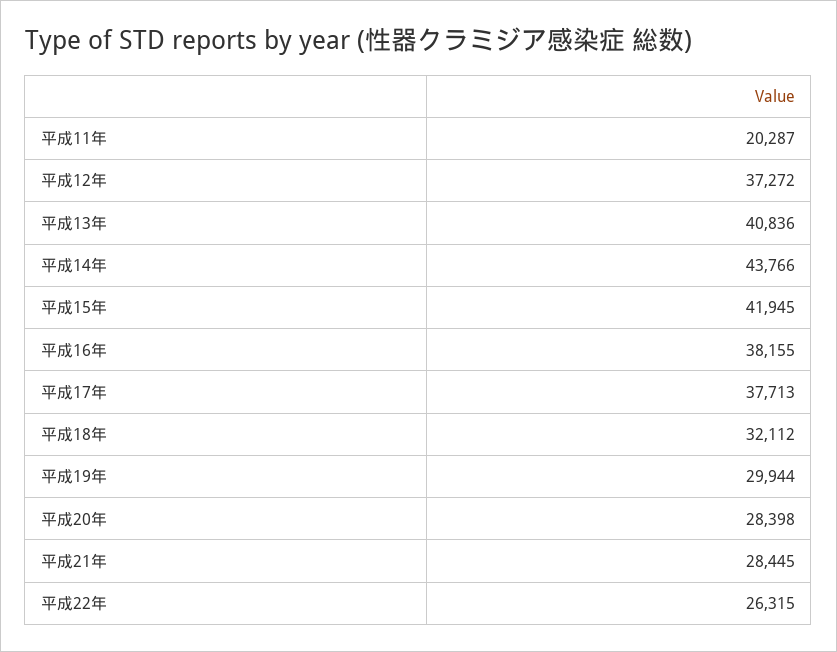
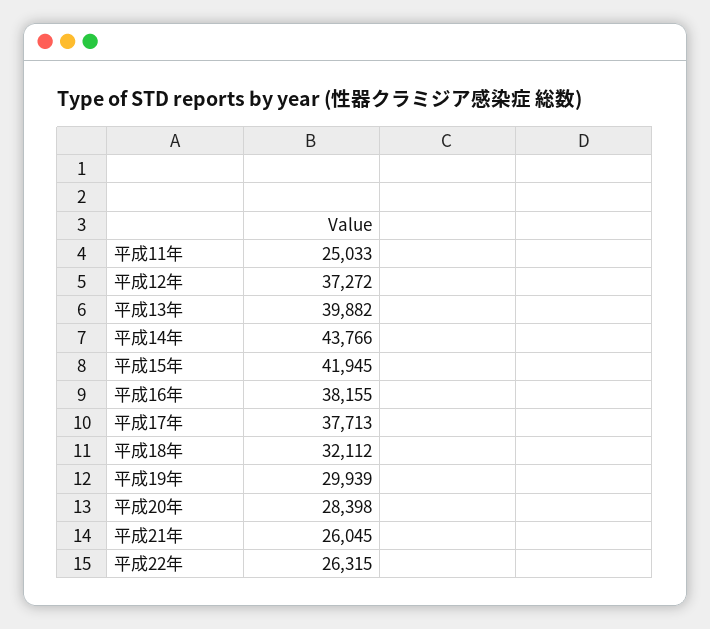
平成11年: 20287 -> 25033
平成13年: 40836 -> 39882
平成19年: 29944 -> 29939
平成21年: 28445 -> 26045

